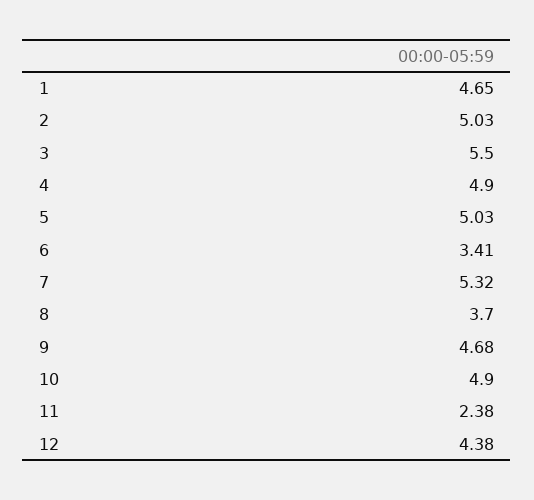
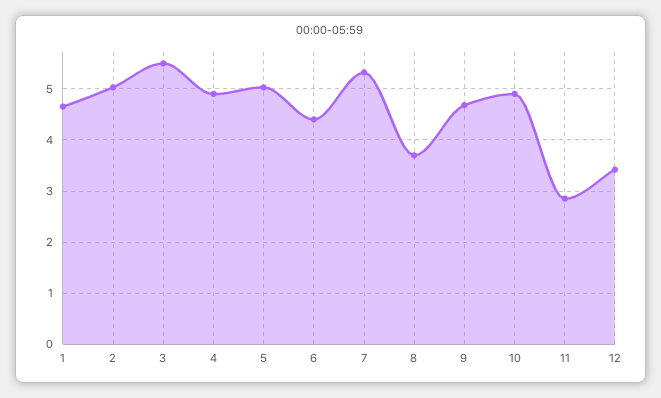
6: 3.41 -> 4.4
11: 2.38 -> 2.8
12: 4.38 -> 3.4

